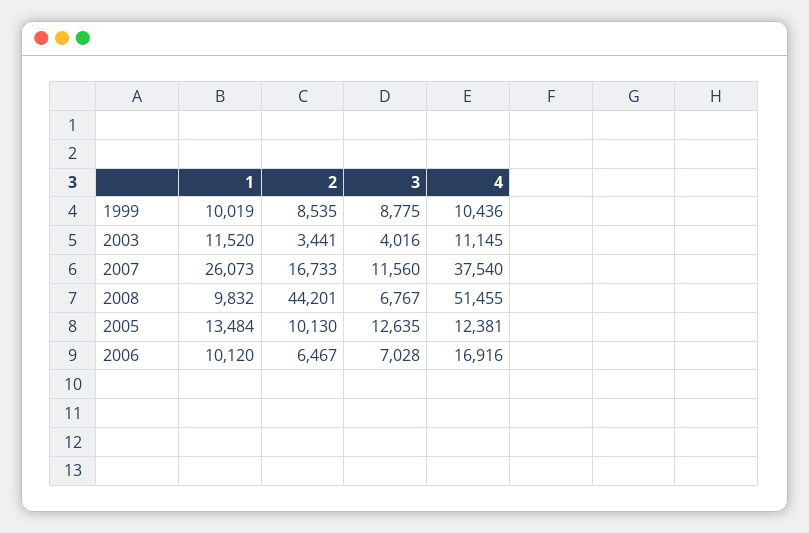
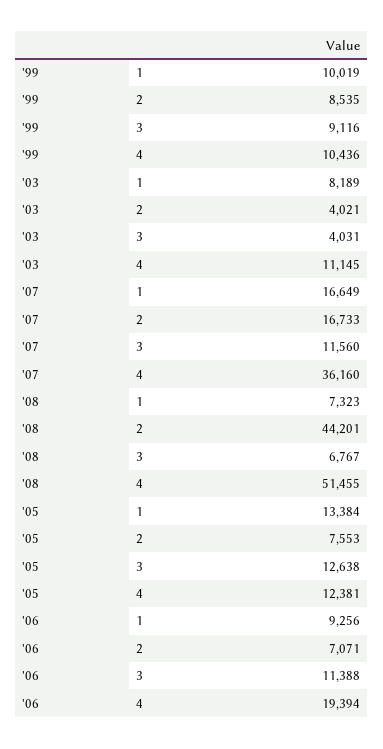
3, 1999: 8775 -> 9116
1, 2003: 11520 -> 8189
2, 2003: 3441 -> 4021
3, 2003: 4016 -> 4031
1, 2007: 26073 -> 16649
4, 2007: 37540 -> 36160
1, 2008: 9832 -> 7323
1, 2005: 13484 -> 13384
2, 2005: 10130 -> 7553
3, 2005: 12635 -> 12638
1, 2006: 10120 -> 9256
2, 2006: 6467 -> 7071
3, 2006: 7028 -> 11388
4, 2006: 16916 -> 19394

